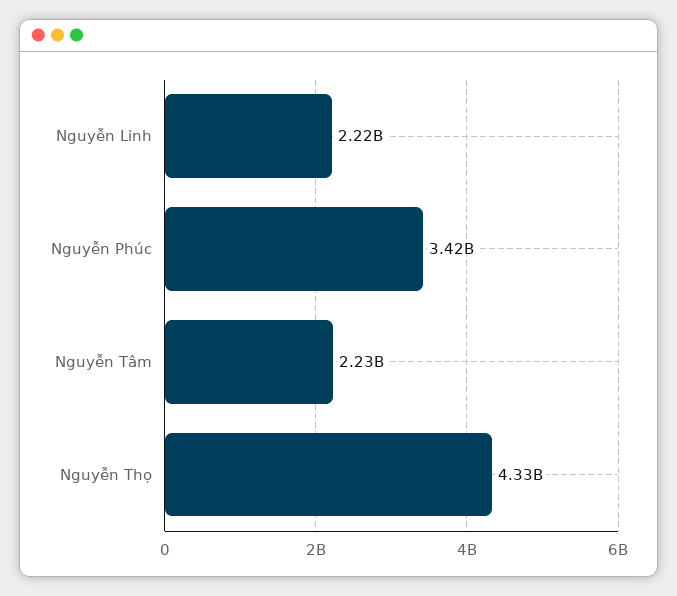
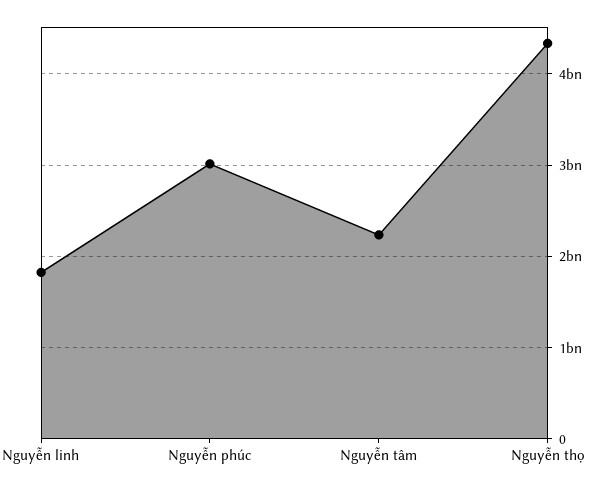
Nguyễn Linh: 2220000000 -> 1800000000
Nguyễn Phúc: 3420000000 -> 3000000000

